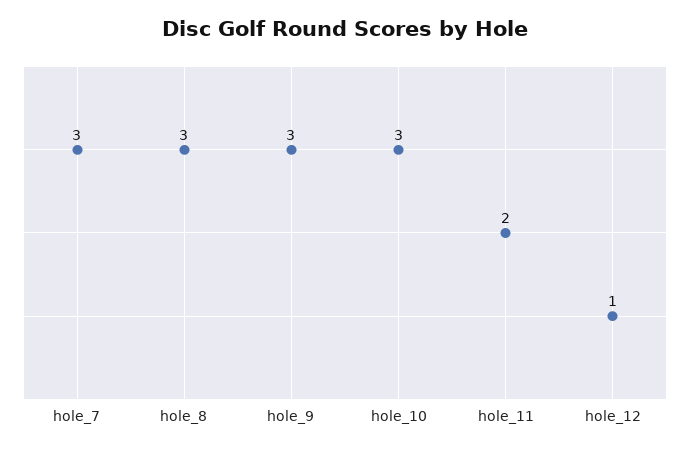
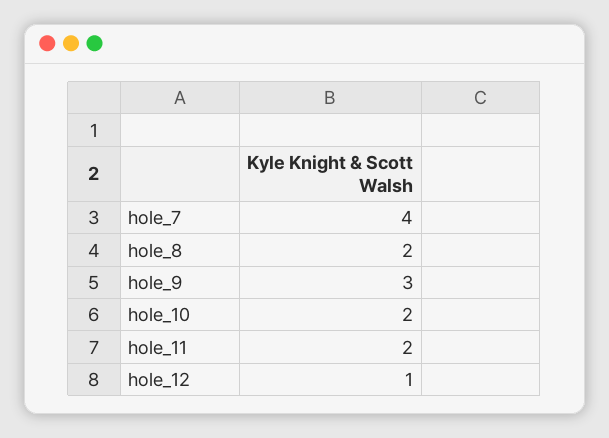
hole_7: 3 -> 4
hole_8: 3 -> 2
hole_10: 3 -> 2

